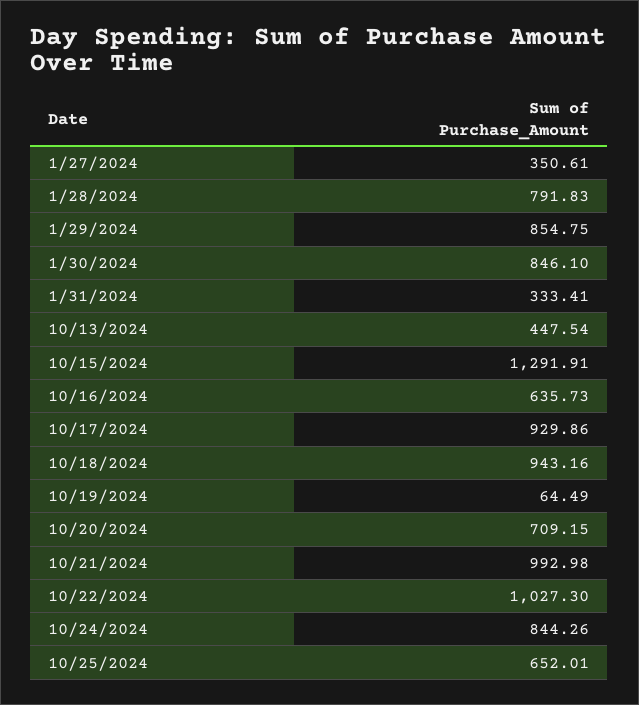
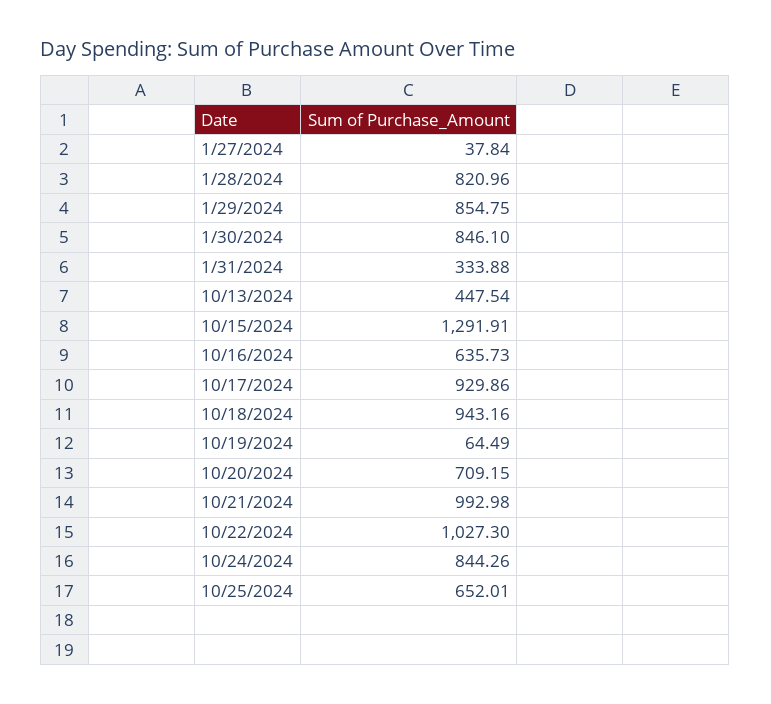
1/27/2024: 350.61 -> 37.84
1/28/2024: 791.83 -> 820.96
1/31/2024: 333.41 -> 333.88

